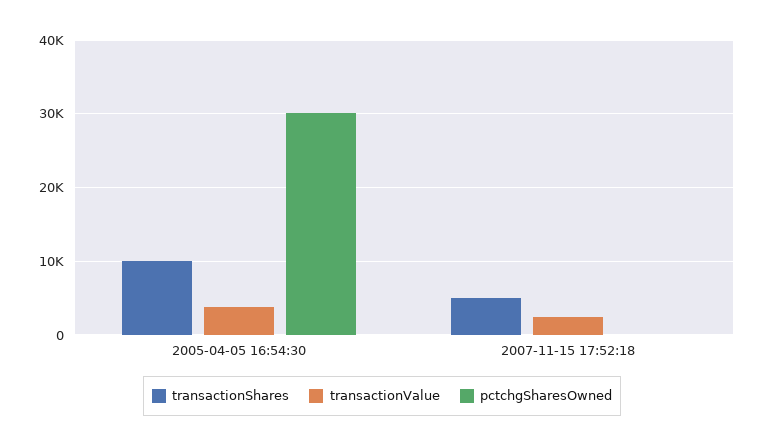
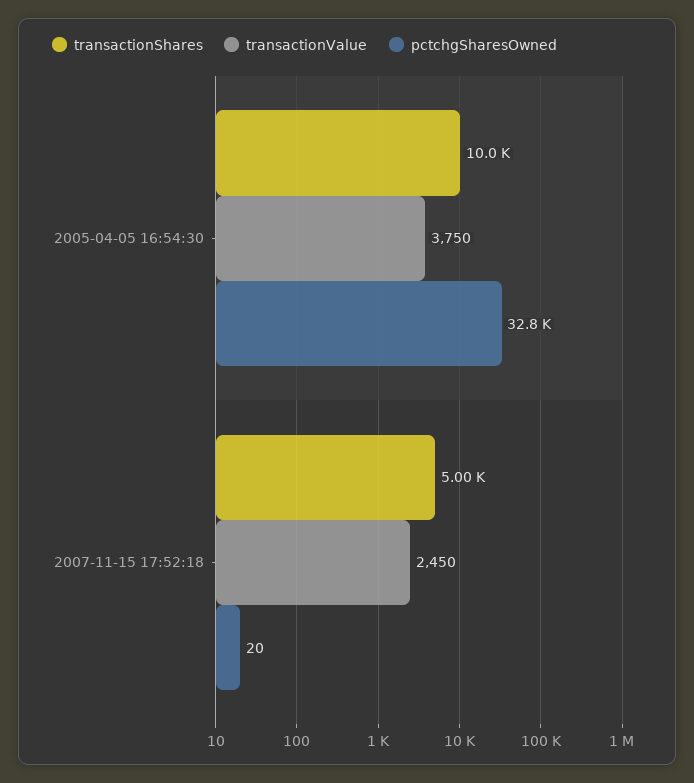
pctchgSharesOwned, 2005-04-05 16:54:30: 30000 -> 32800

